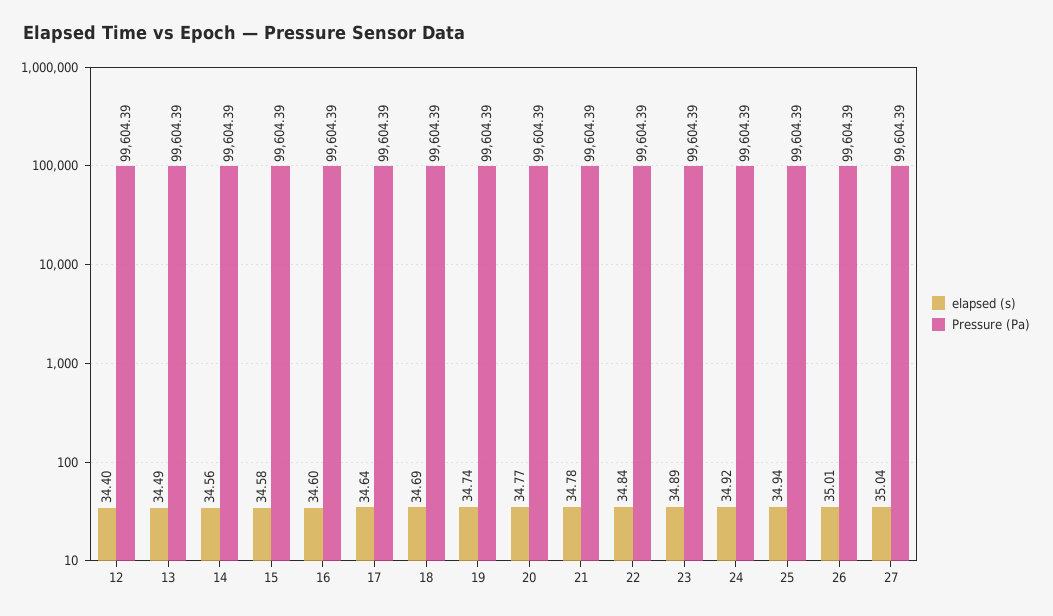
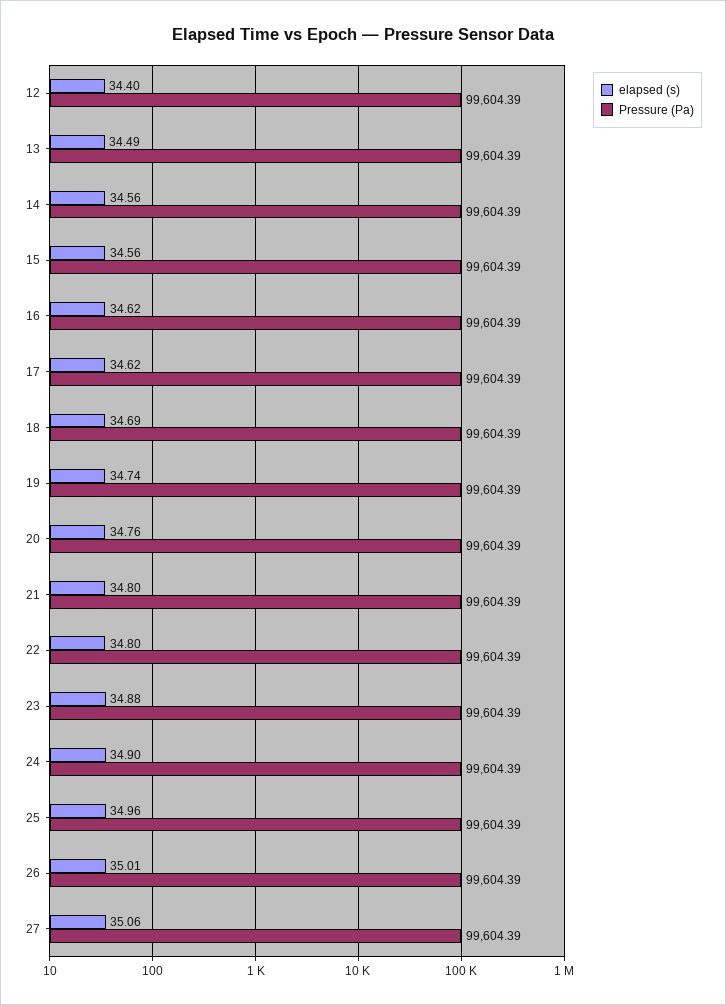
elapsed (s), 15: 34.58 -> 34.56
elapsed (s), 16: 34.6 -> 34.62
elapsed (s), 17: 34.64 -> 34.62
elapsed (s), 20: 34.77 -> 34.76
elapsed (s), 21: 34.78 -> 34.8
elapsed (s), 22: 34.84 -> 34.8
elapsed (s), 23: 34.89 -> 34.88
elapsed (s), 24: 34.92 -> 34.9
elapsed (s), 25: 34.94 -> 34.96
elapsed (s), 27: 35.04 -> 35.06

